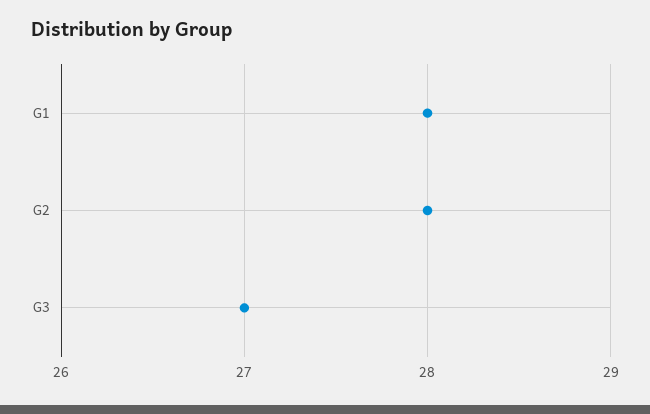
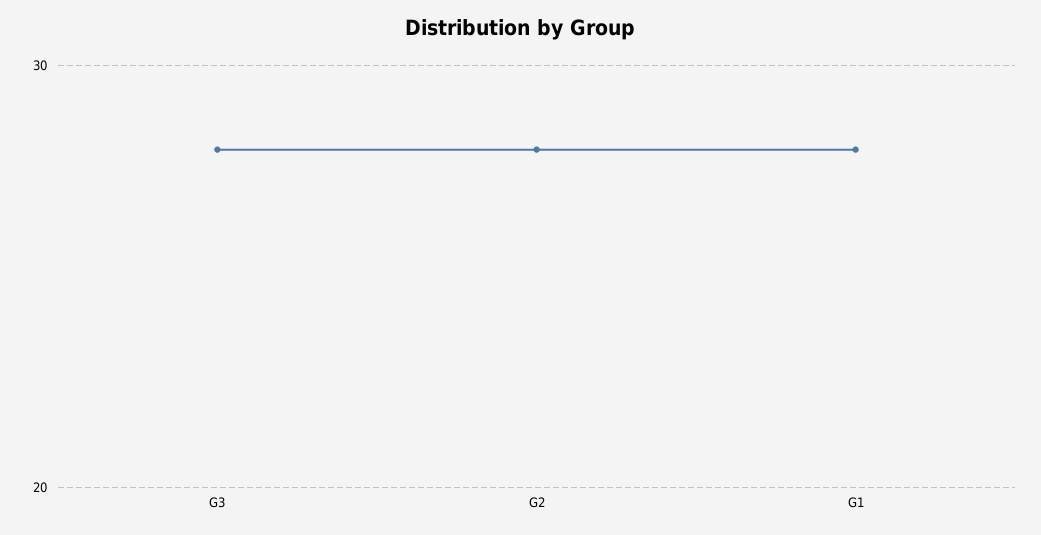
G3: 27 -> 28

